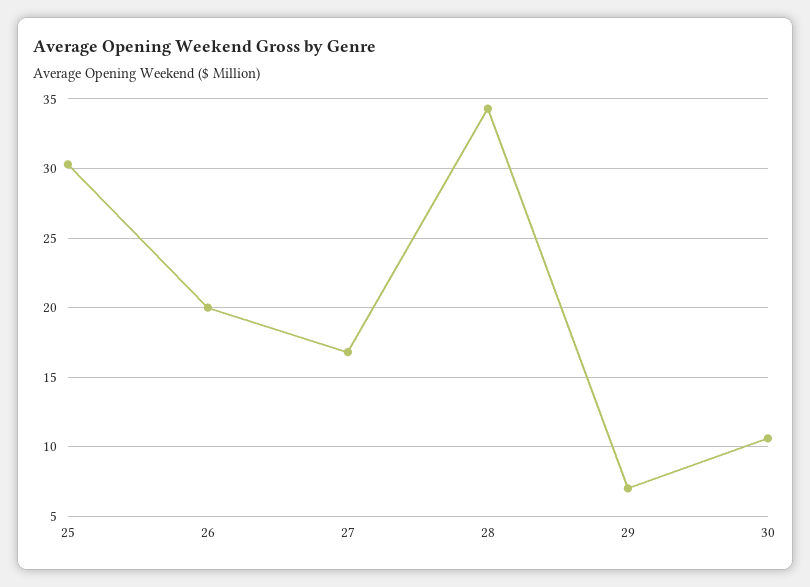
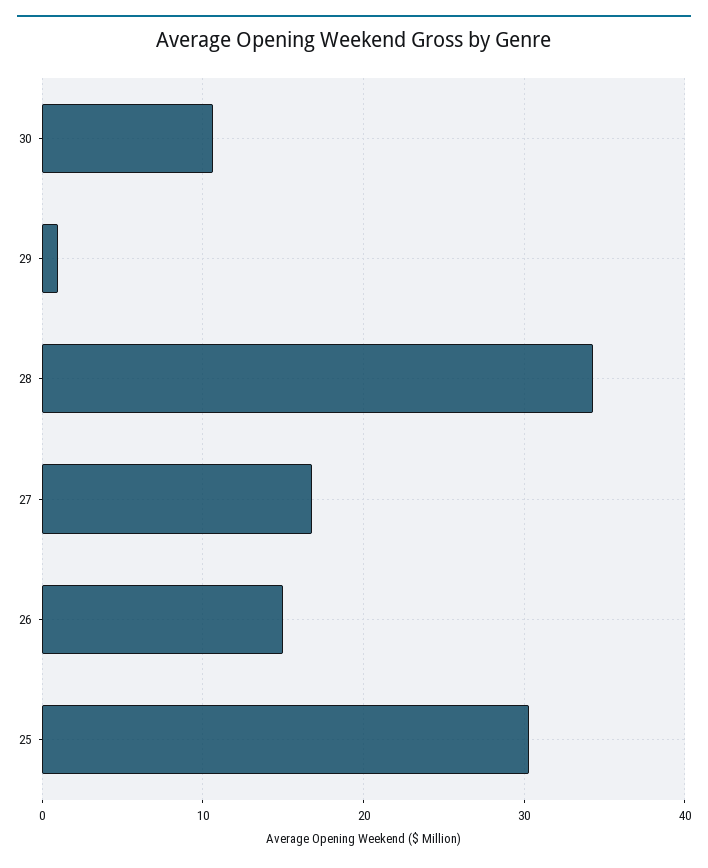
26: 20 -> 15
29: 7 -> 1

